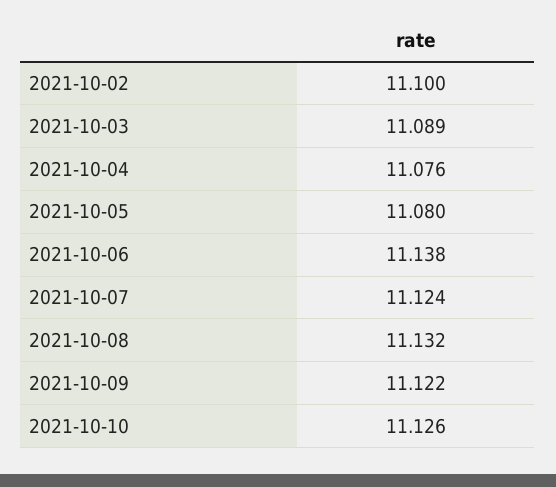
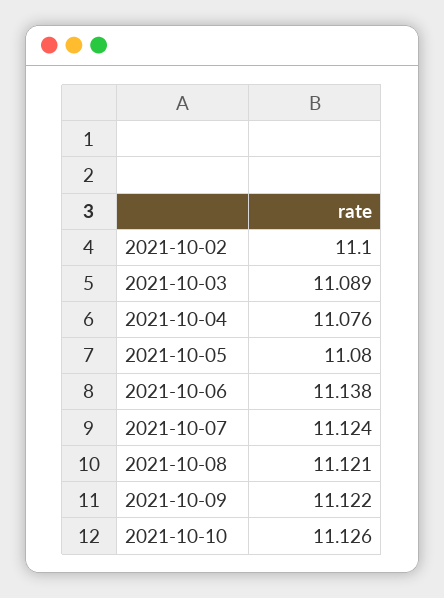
2021-10-08: 11.132 -> 11.121

